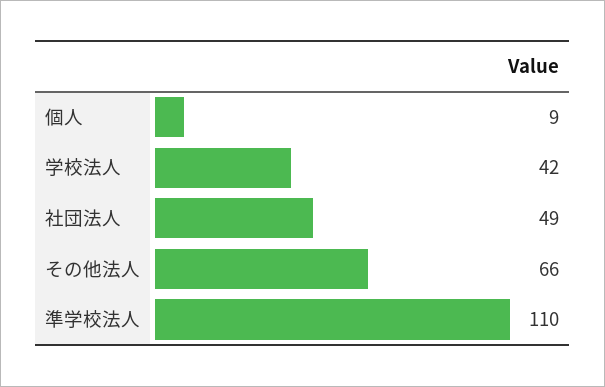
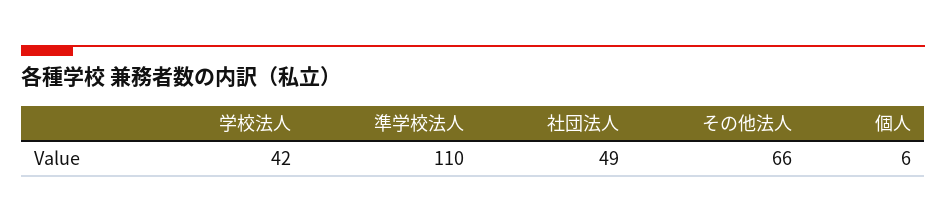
個人: 9 -> 6

